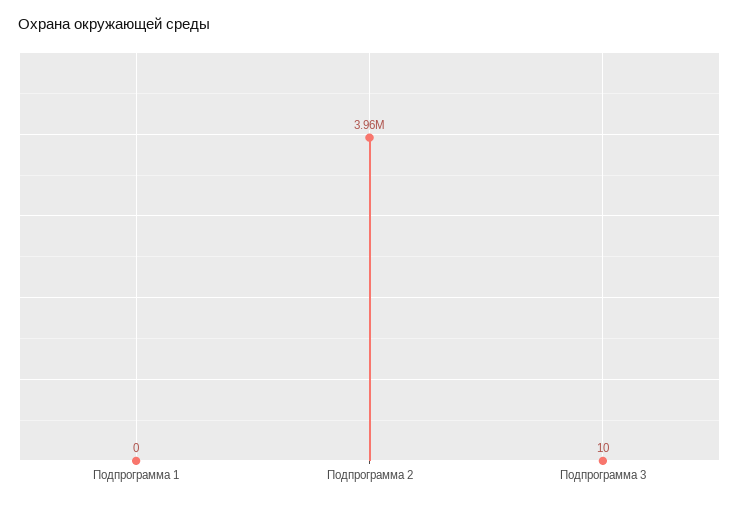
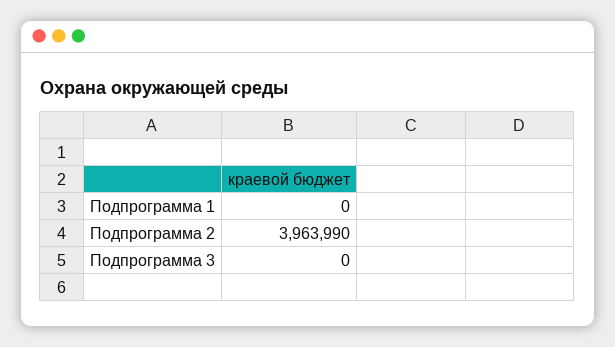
Подпрограмма 3: 10 -> 0

